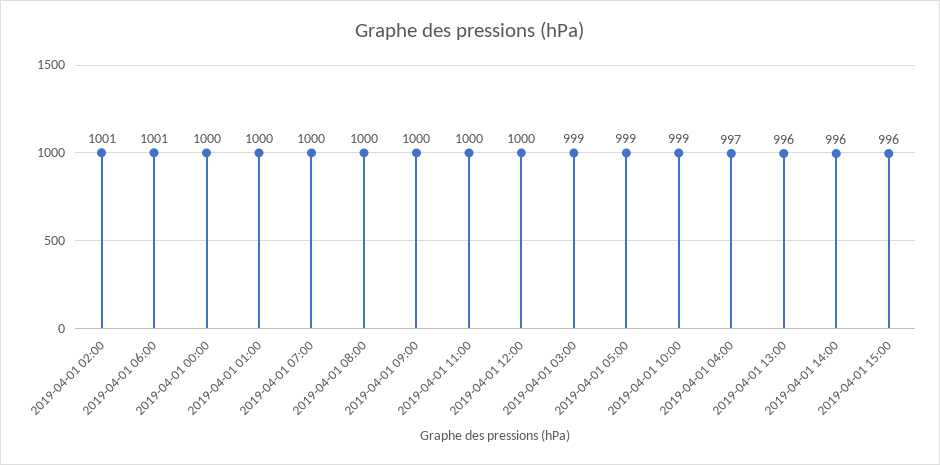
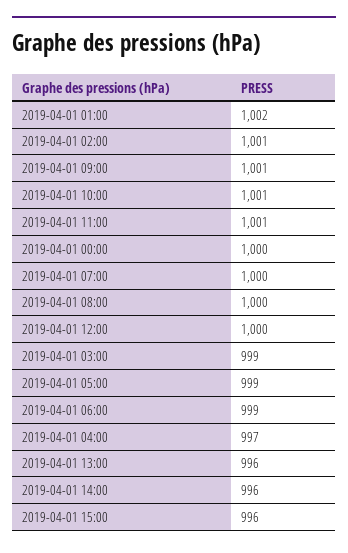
2019-04-01 06:00: 1001 -> 999
2019-04-01 01:00: 1000 -> 1002
2019-04-01 09:00: 1000 -> 1001
2019-04-01 11:00: 1000 -> 1001
2019-04-01 10:00: 999 -> 1001

